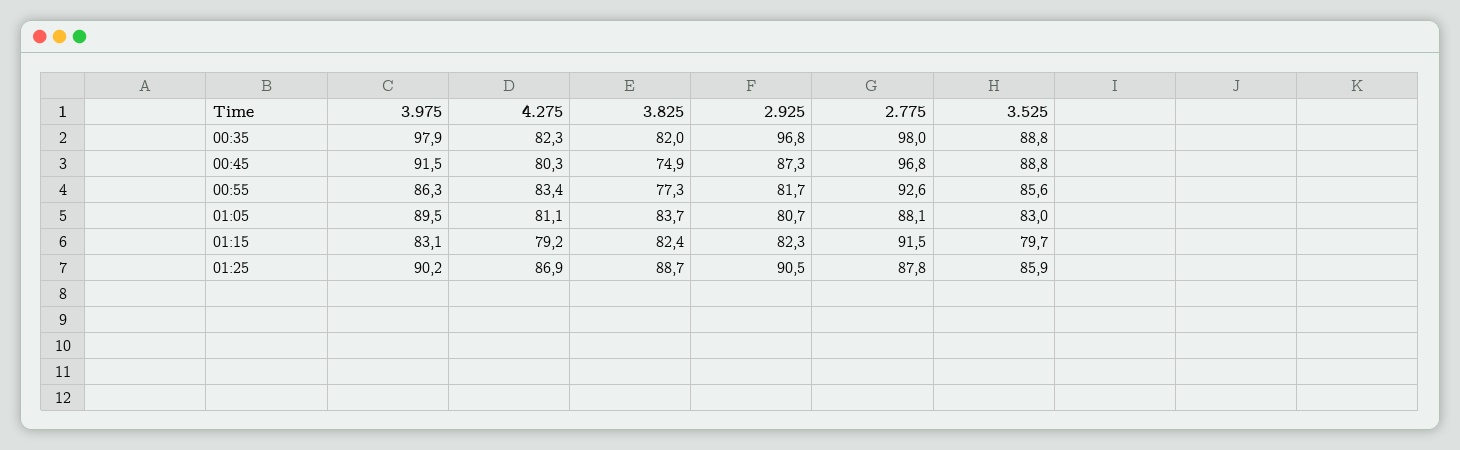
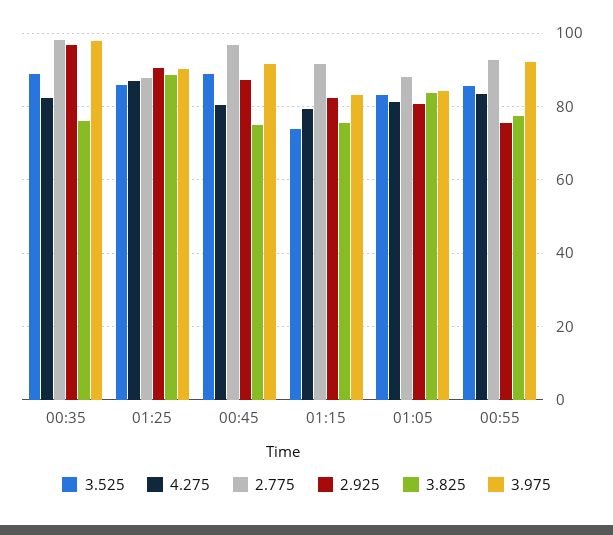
3.825, 00:35: 82 -> 76
3.975, 00:55: 86.3 -> 92
2.925, 00:55: 81.7 -> 76
3.975, 01:05: 89.5 -> 84
3.825, 01:15: 82.4 -> 76
3.525, 01:15: 79.7 -> 74

